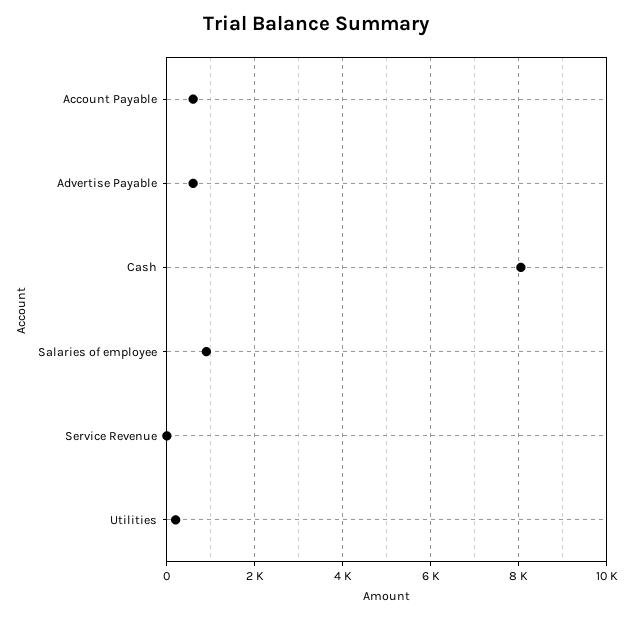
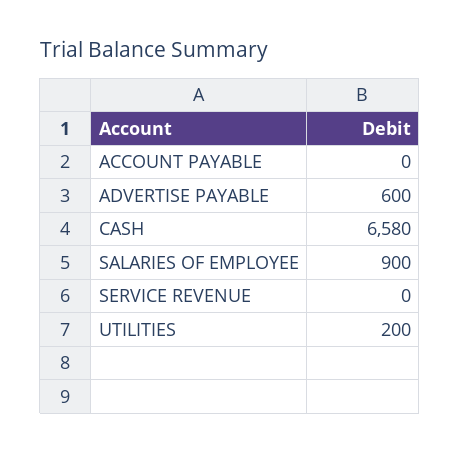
Account Payable: 600 -> 0
Cash: 8000 -> 6580

